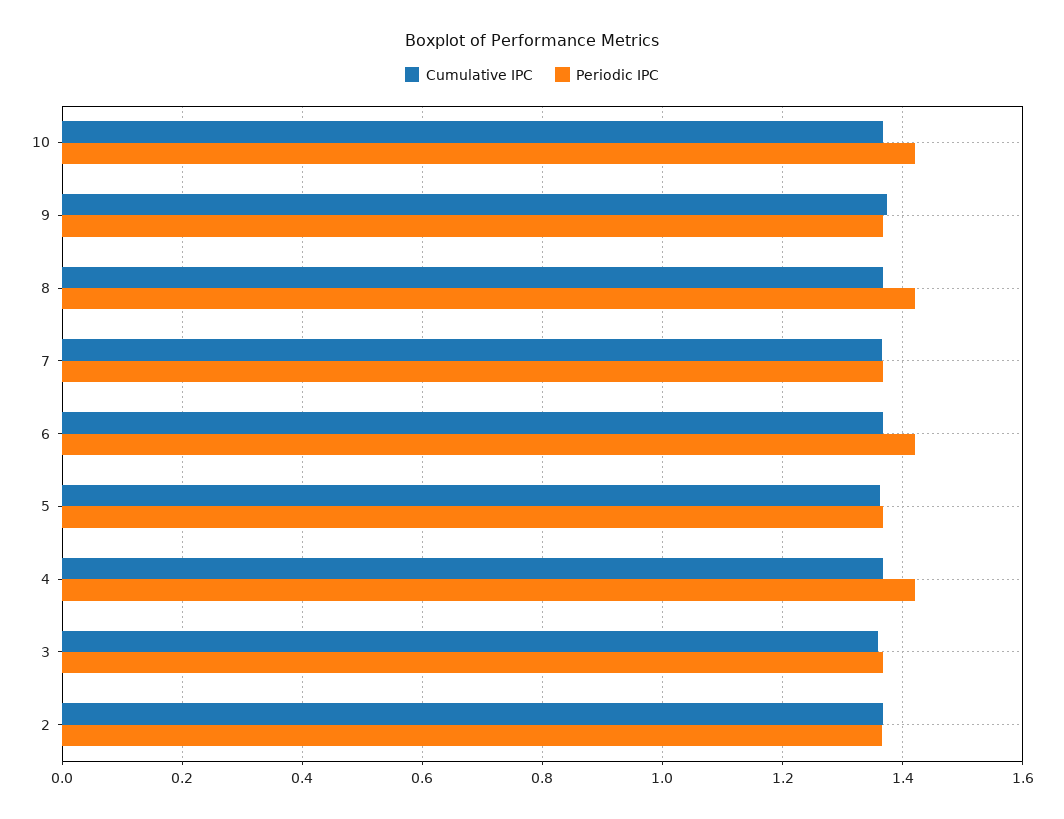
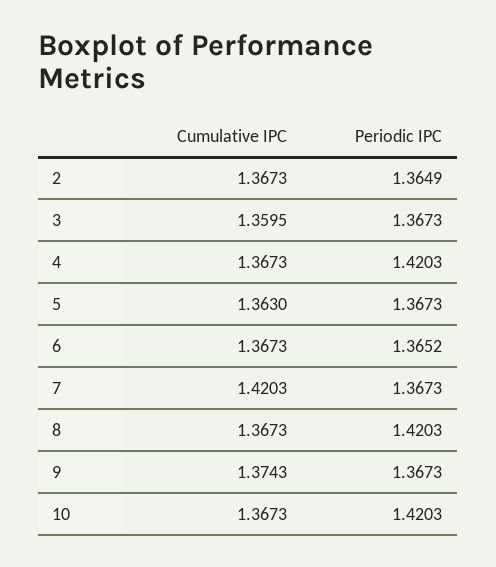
Cumulative IPC, 7: 1.36 -> 1.4203
Periodic IPC, 6: 1.42 -> 1.3652

